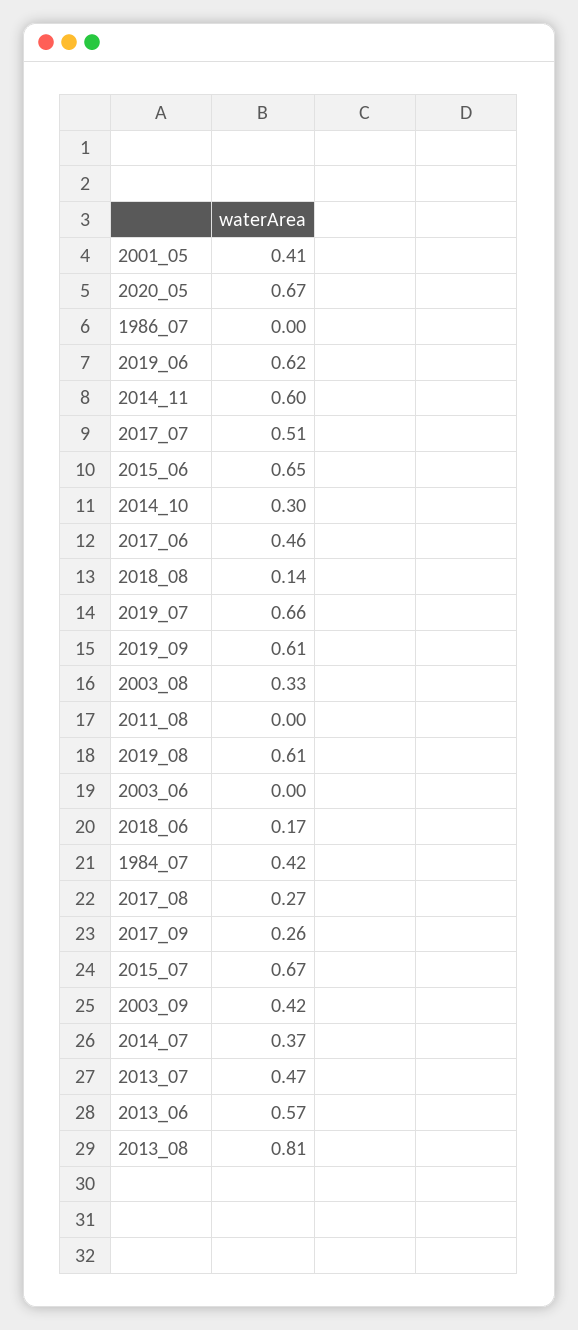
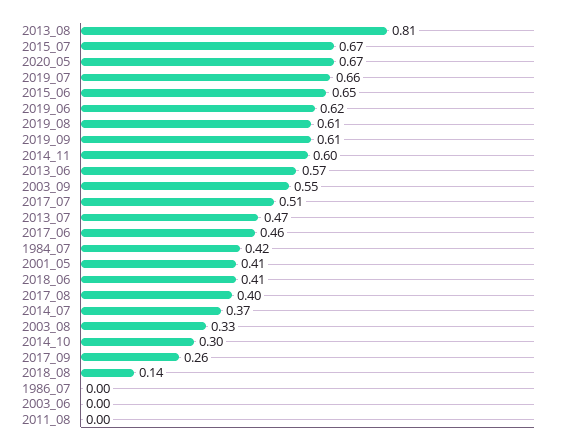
2018_06: 0.17 -> 0.41
2017_08: 0.27 -> 0.4
2003_09: 0.42 -> 0.55

